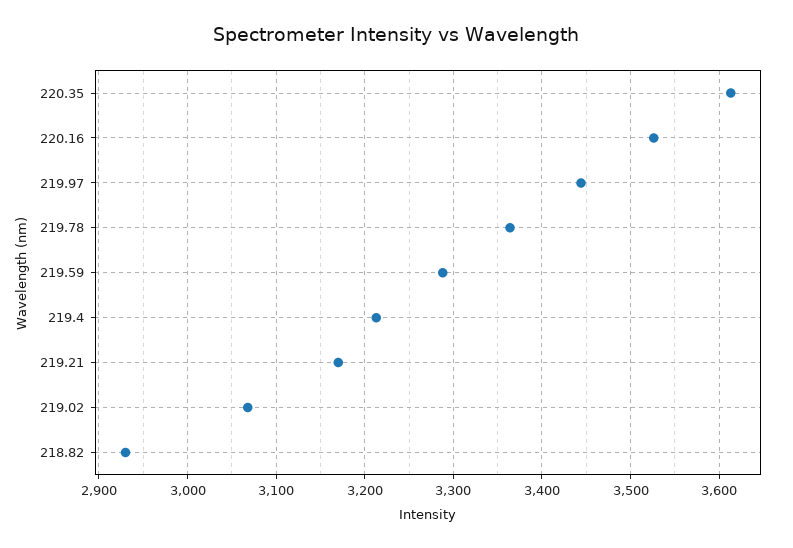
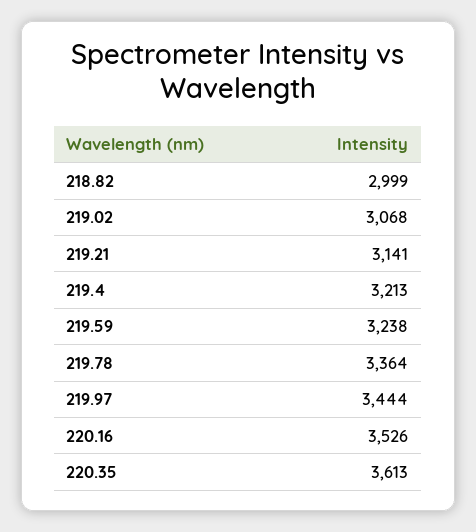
219.59: 3290 -> 3238
219.21: 3170 -> 3141
218.82: 2930 -> 2999

